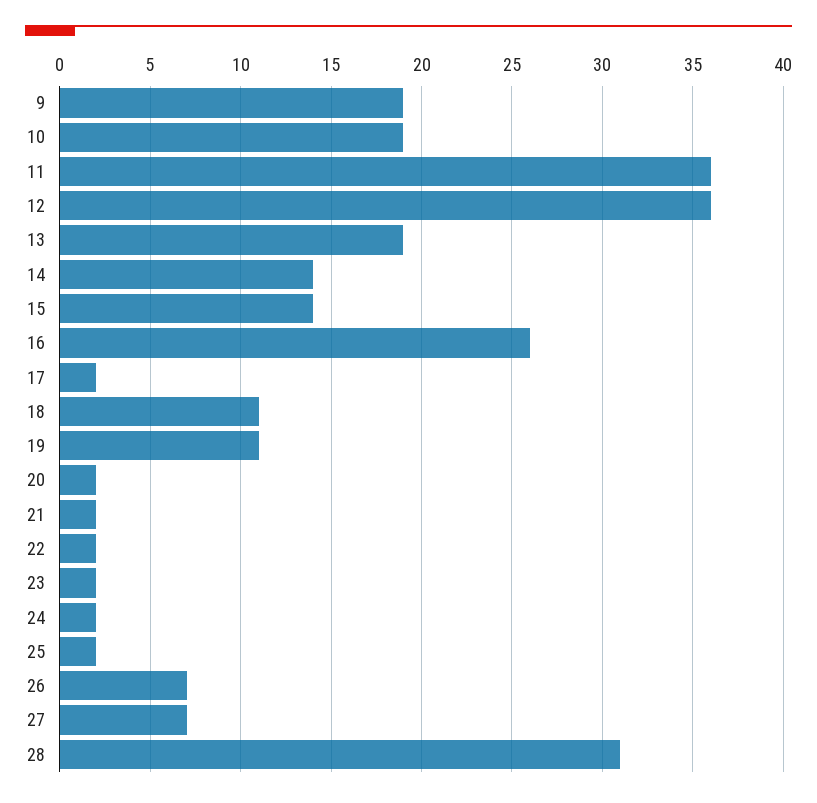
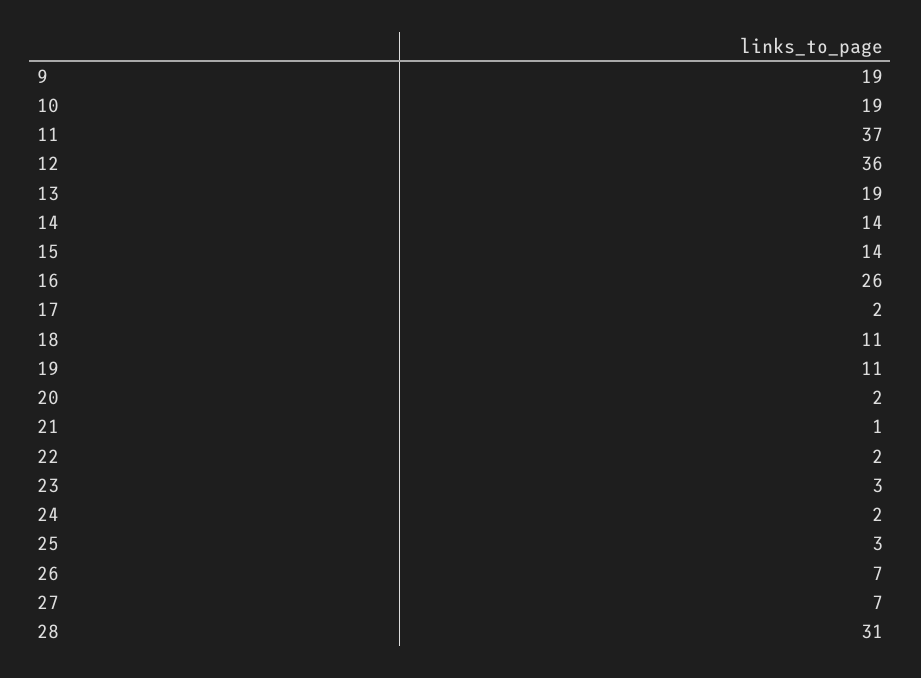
11: 36 -> 37
21: 2 -> 1
23: 2 -> 3
25: 2 -> 3

